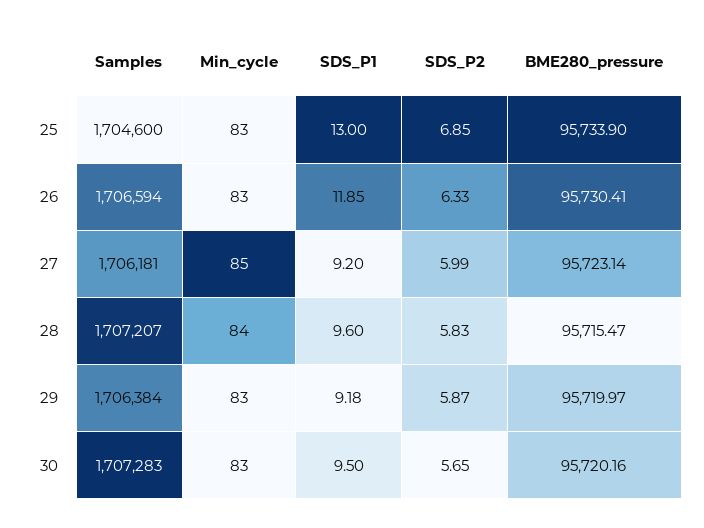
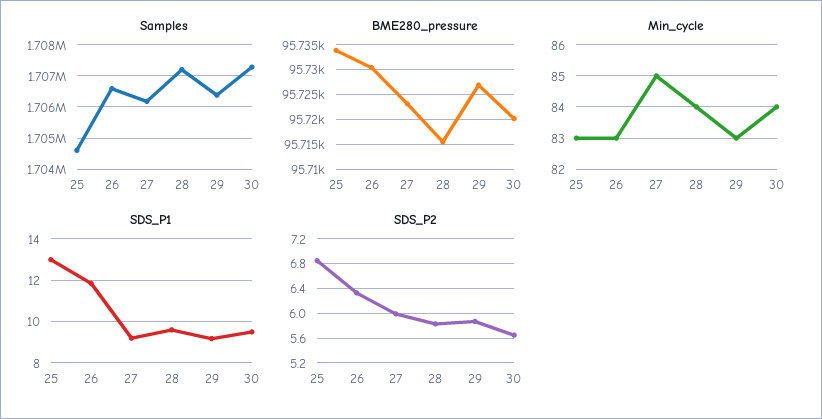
BME280_pressure, 29: 95719.97 -> 95727.5
Min_cycle, 30: 83 -> 84

